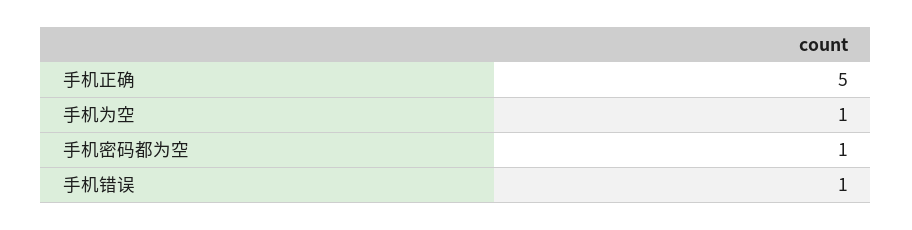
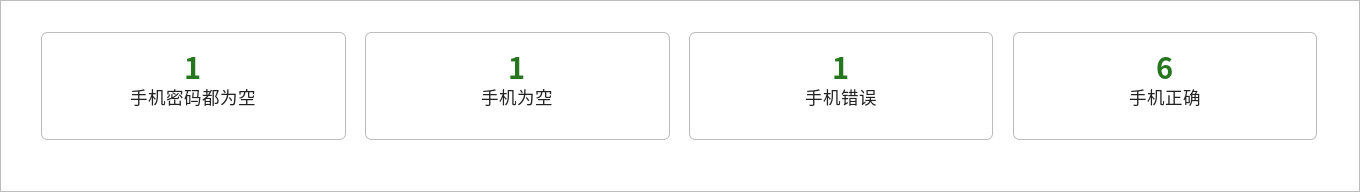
手机正确: 5 -> 6

